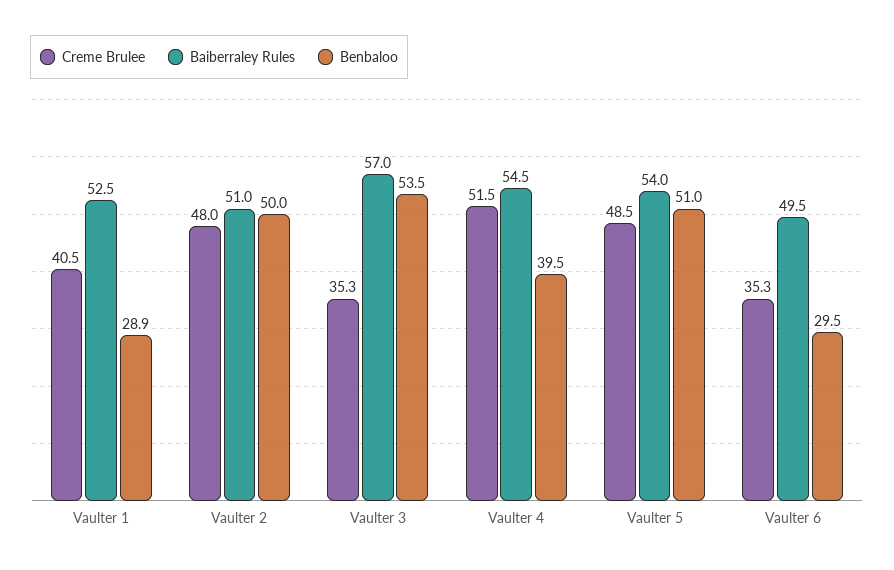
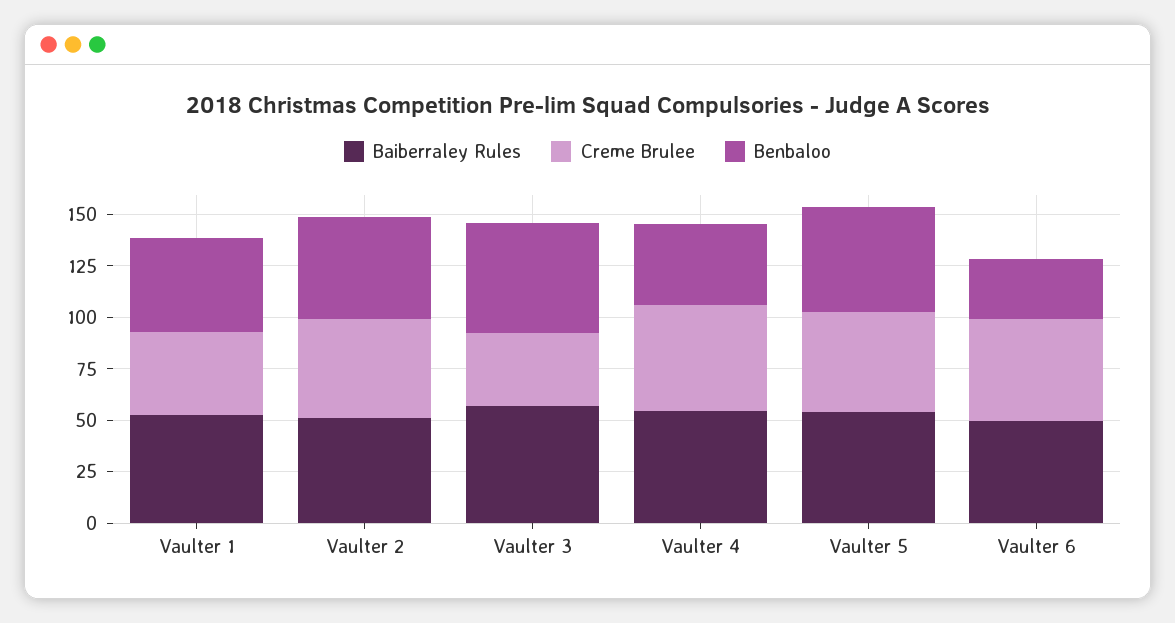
Benbaloo, Vaulter 1: 28.9 -> 45
Creme Brulee, Vaulter 6: 35.3 -> 50

